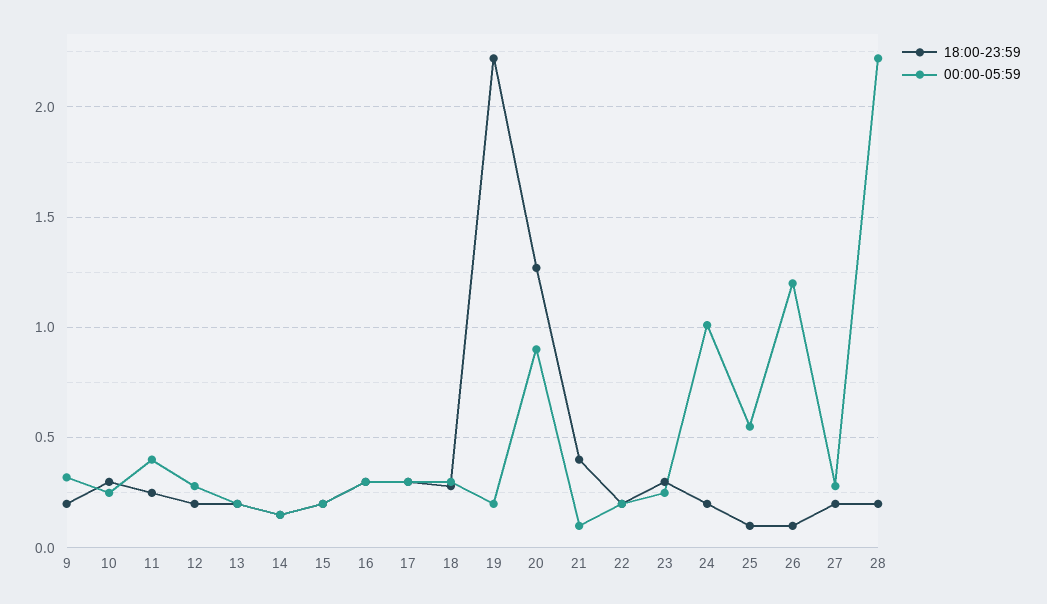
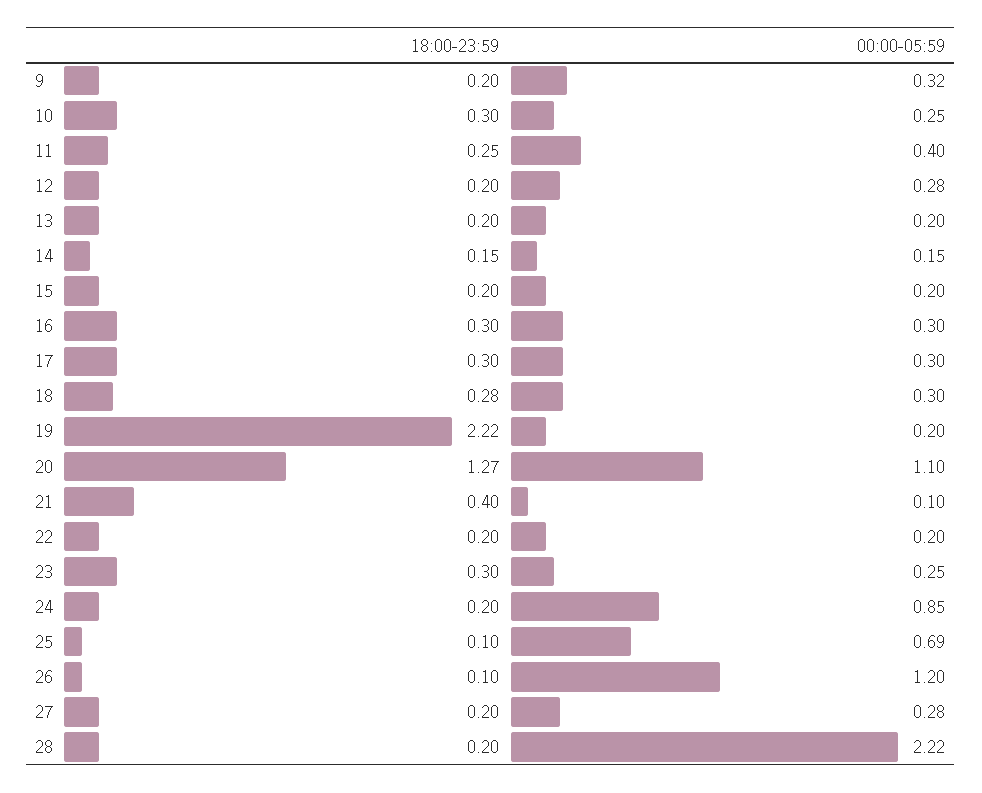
00:00-05:59, 20: 0.9 -> 1.1
00:00-05:59, 24: 1 -> 0.85
00:00-05:59, 25: 0.55 -> 0.69

